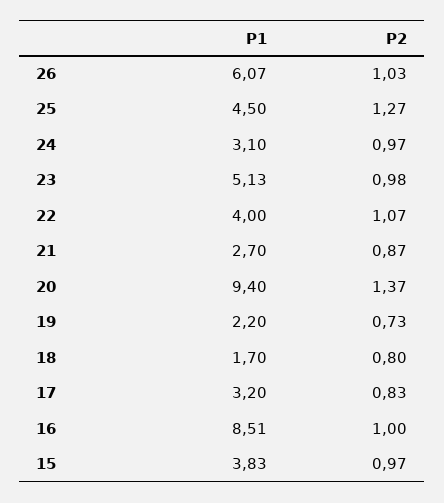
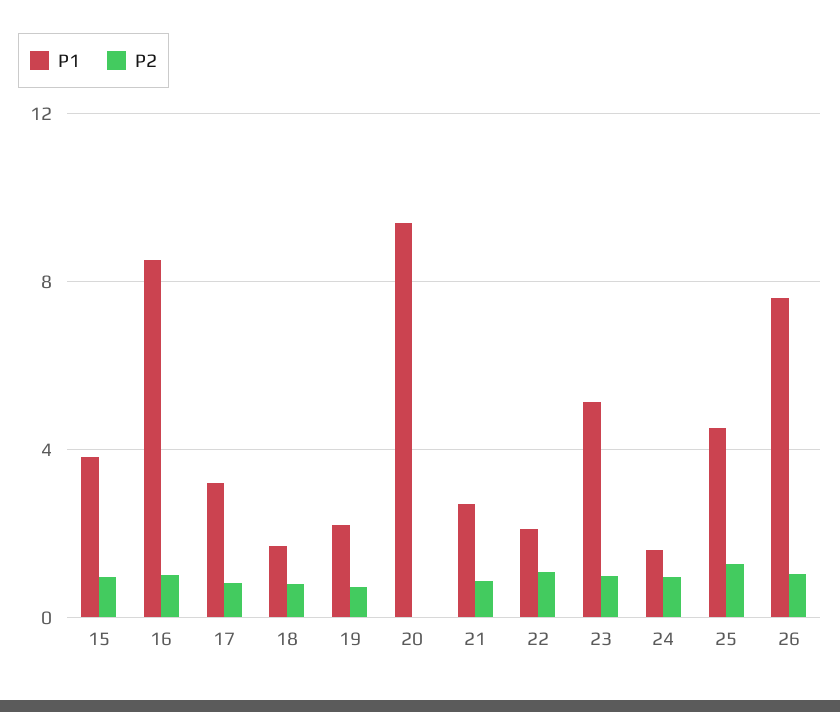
P1, 26: 6.07 -> 7.5
P1, 24: 3.1 -> 1.5
P1, 22: 4 -> 2
P2, 20: 1.37 -> 0

